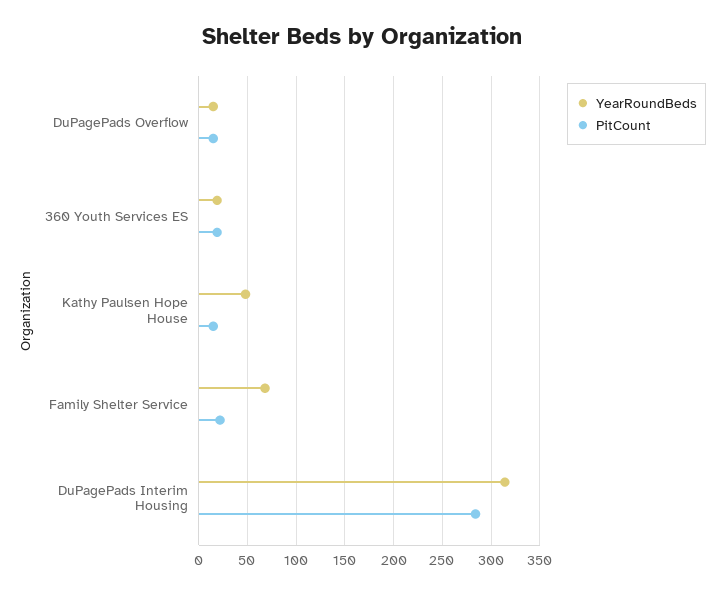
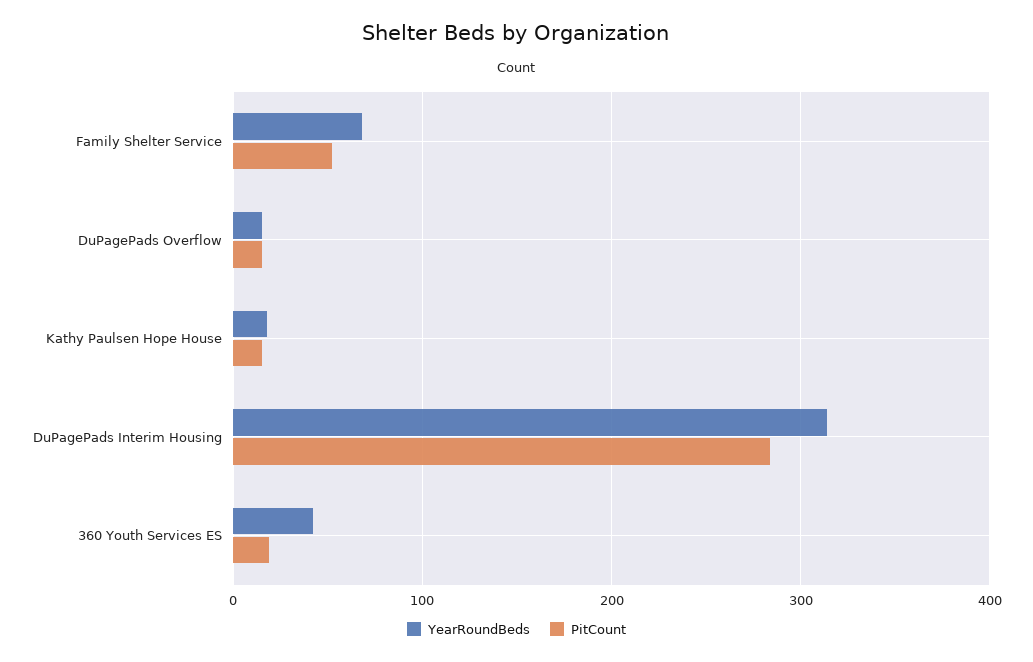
YearRoundBeds, 360 Youth Services ES: 20 -> 40
YearRoundBeds, Kathy Paulsen Hope House: 50 -> 20
PitCount, Family Shelter Service: 20 -> 50

